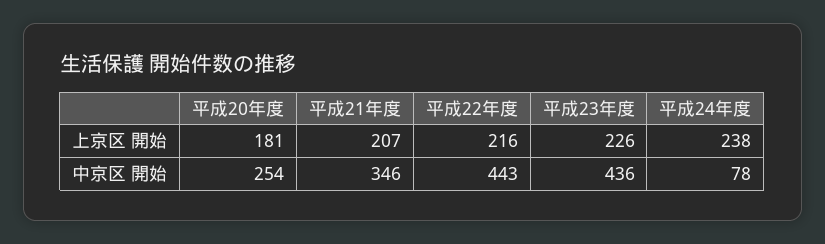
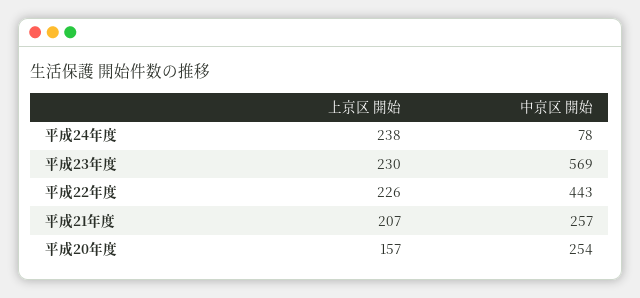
平成20年度, 上京区 開始: 181 -> 157
平成22年度, 上京区 開始: 216 -> 226
平成23年度, 上京区 開始: 226 -> 230
平成21年度, 中京区 開始: 346 -> 257
平成23年度, 中京区 開始: 436 -> 569

